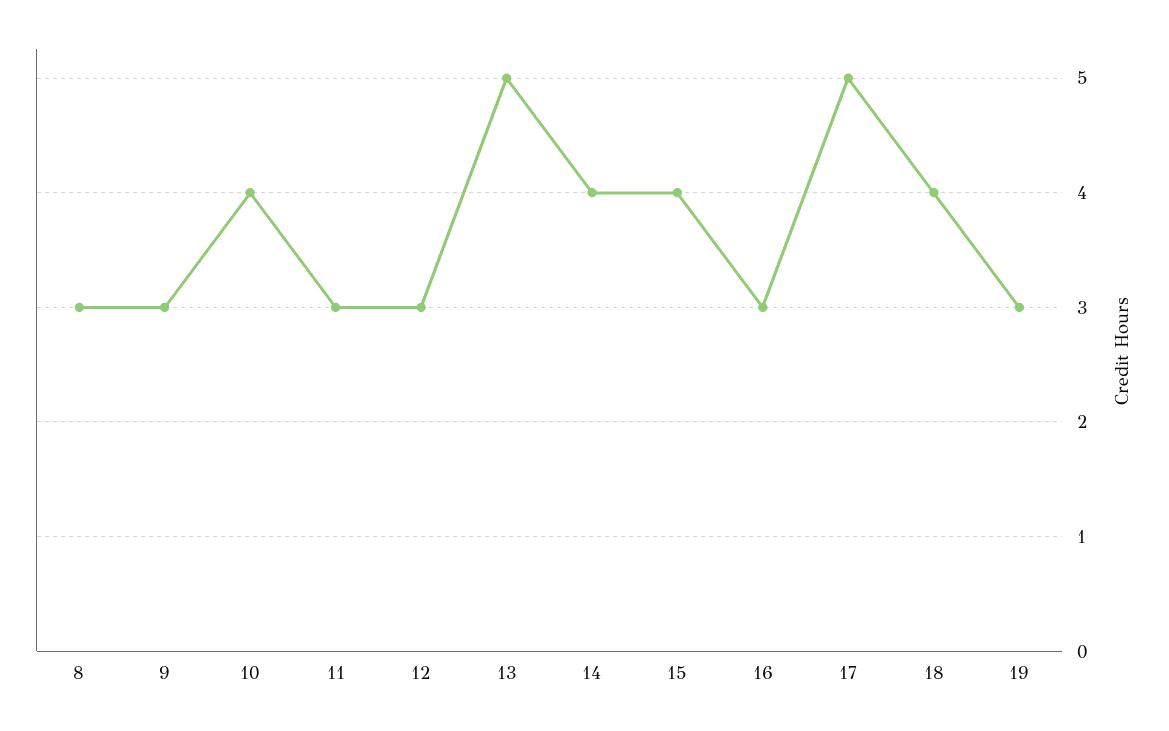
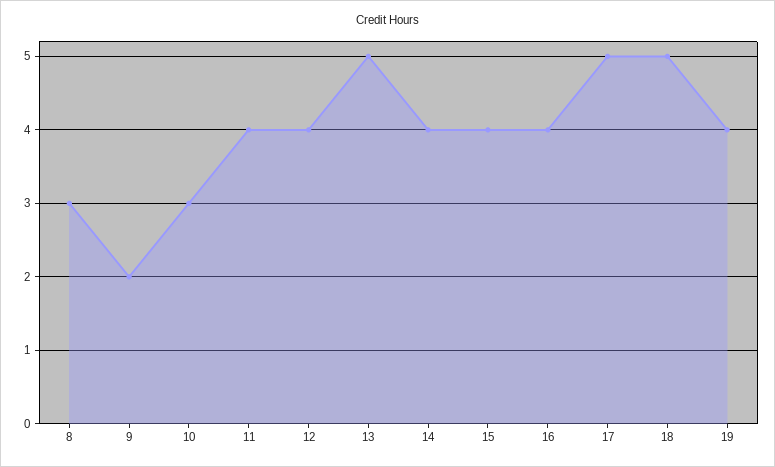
9: 3 -> 2
10: 4 -> 3
11: 3 -> 4
12: 3 -> 4
16: 3 -> 4
18: 4 -> 5
19: 3 -> 4

